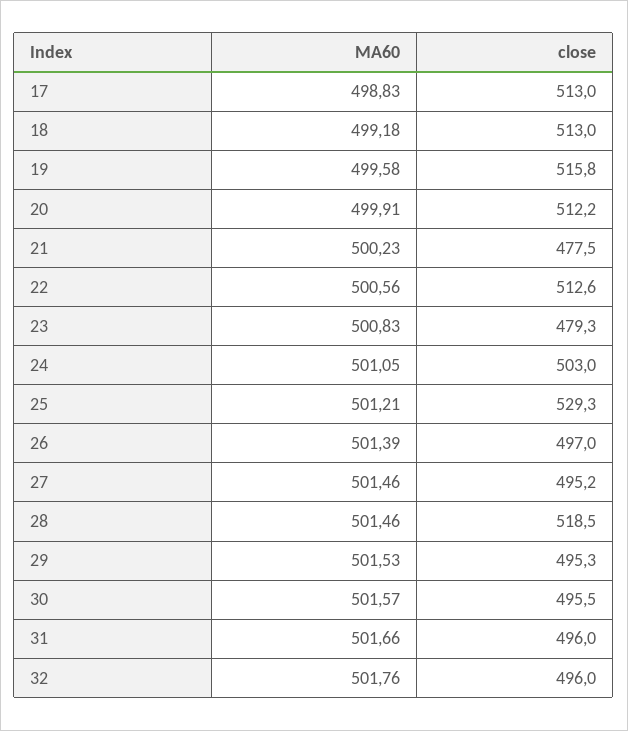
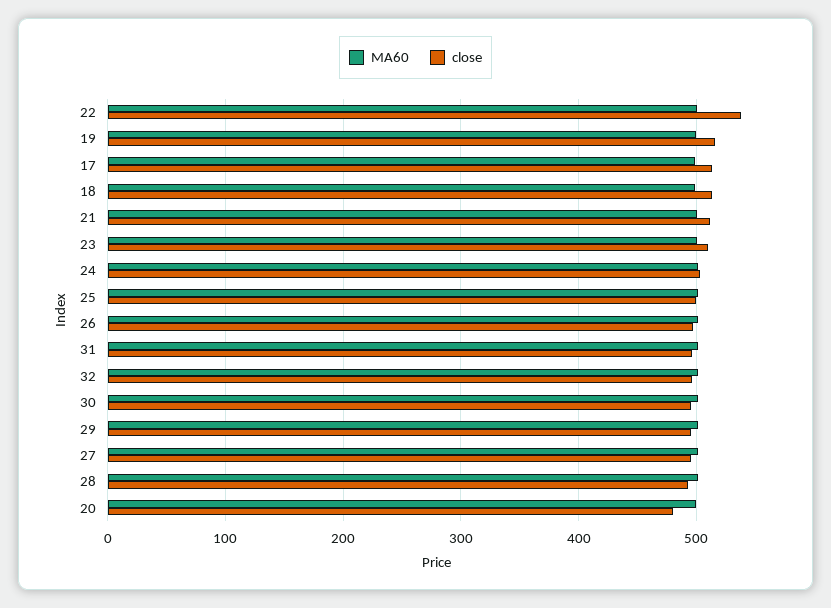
close, 20: 512.2 -> 480
close, 21: 477.5 -> 510
close, 22: 512.6 -> 540
close, 23: 479.3 -> 510
close, 25: 529.3 -> 500
close, 28: 518.5 -> 490

